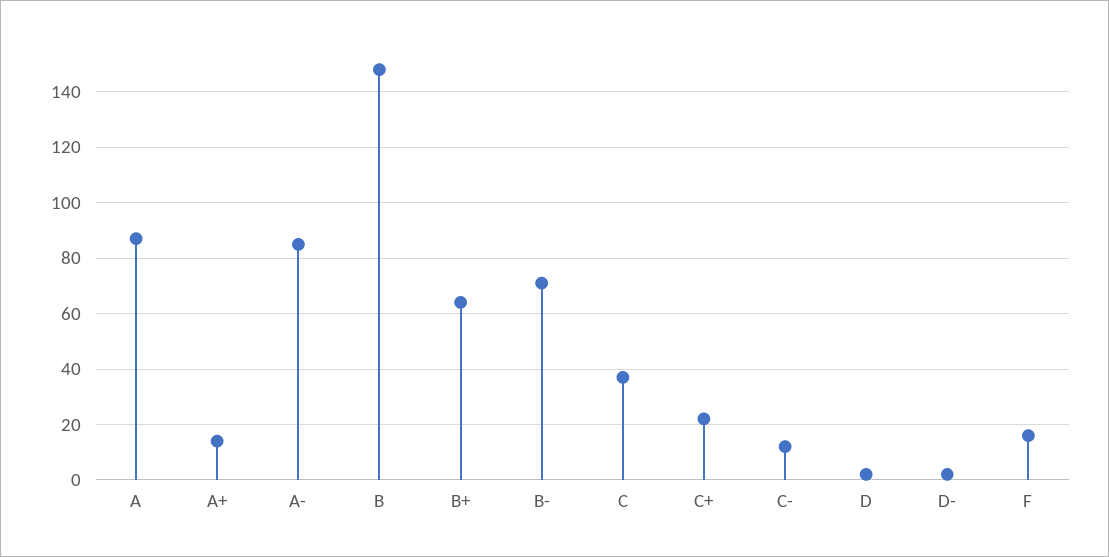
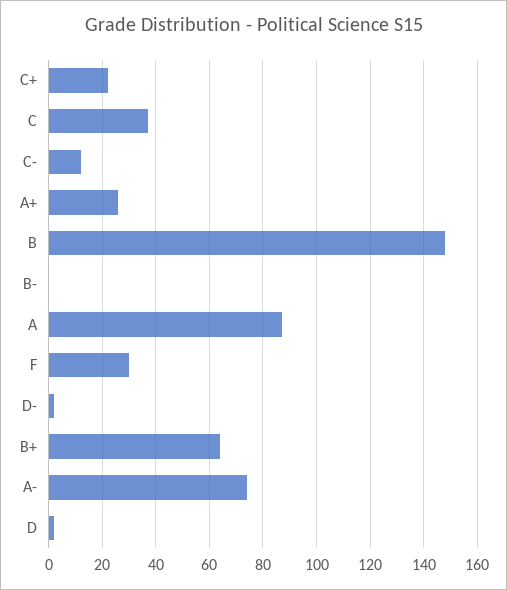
A+: 15 -> 25
A-: 85 -> 75
B-: 70 -> 0
F: 15 -> 30

